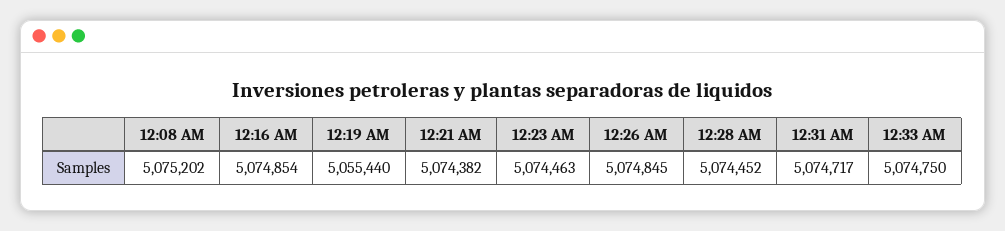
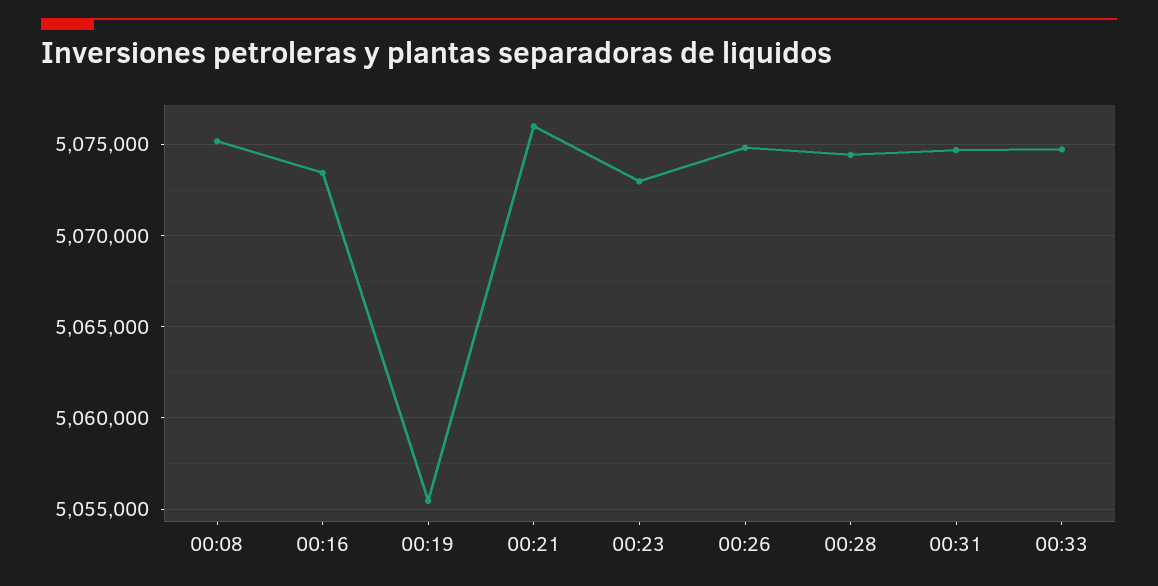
12:16 AM: 5074854 -> 5073500
12:21 AM: 5074382 -> 5076000
12:23 AM: 5074463 -> 5073000

